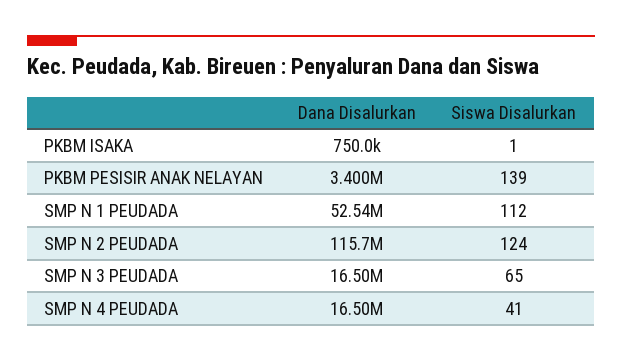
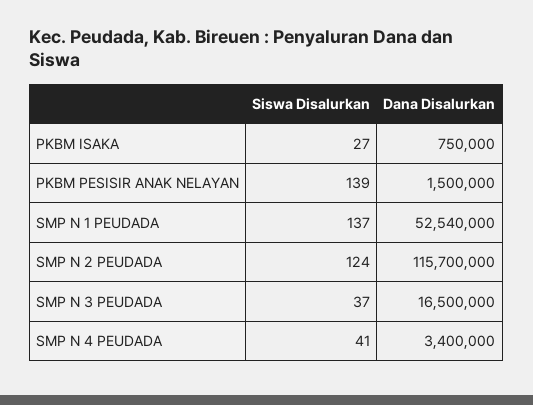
Siswa Disalurkan, PKBM ISAKA: 1 -> 27
Dana Disalurkan, PKBM PESISIR ANAK NELAYAN: 3400000 -> 1500000
Siswa Disalurkan, SMP N 1 PEUDADA: 112 -> 137
Siswa Disalurkan, SMP N 3 PEUDADA: 65 -> 37
Dana Disalurkan, SMP N 4 PEUDADA: 16500000 -> 3400000

